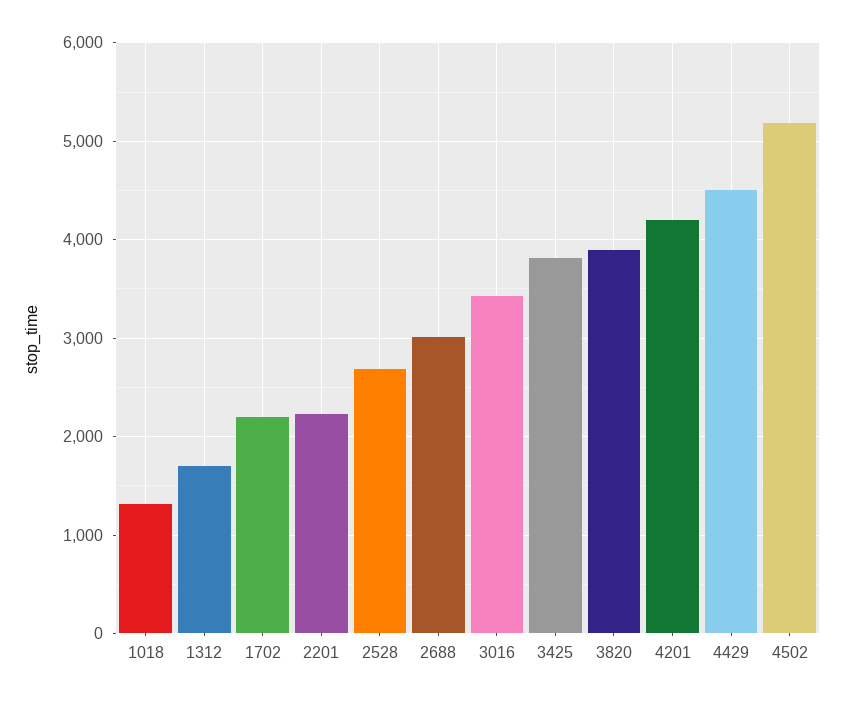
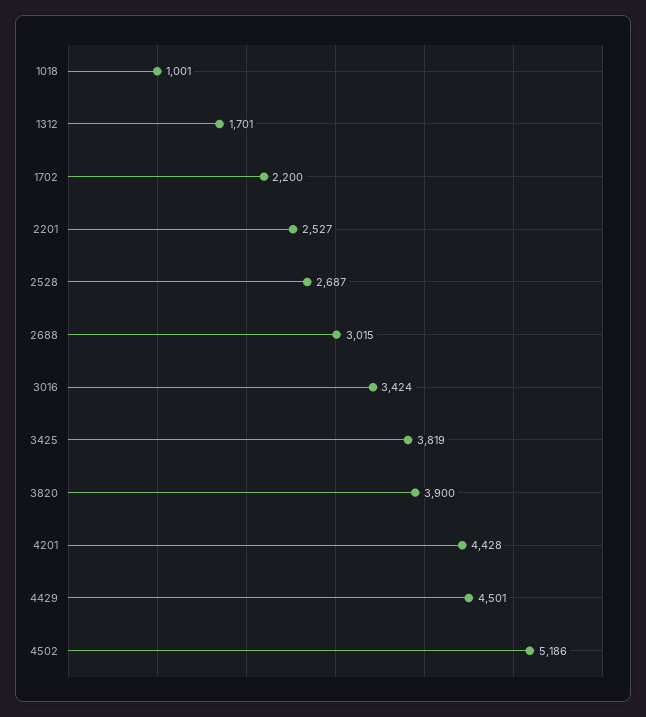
1018: 1300 -> 1001
2201: 2200 -> 2527
4201: 4200 -> 4428

